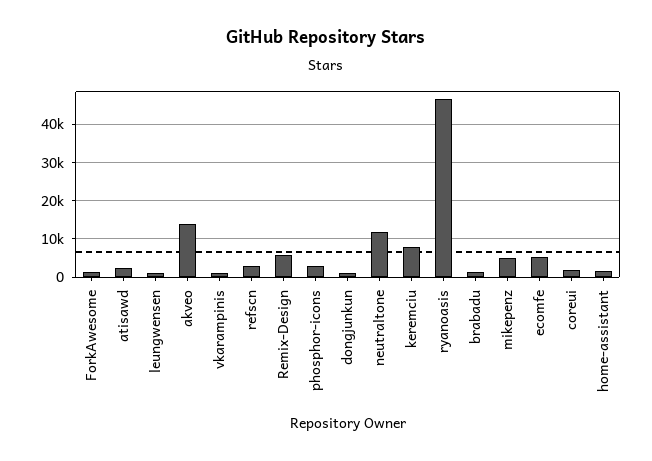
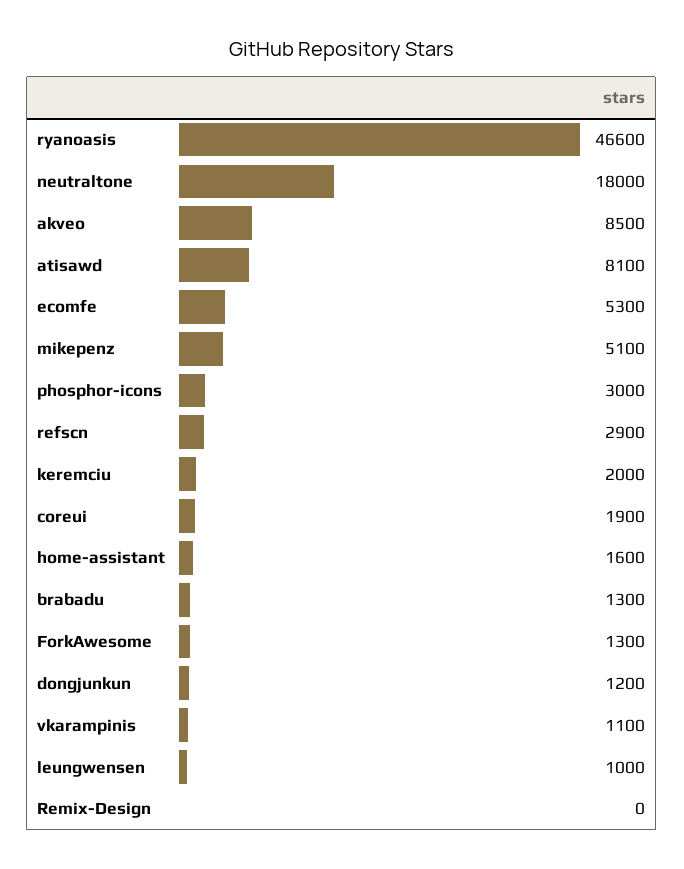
atisawd: 2000 -> 8100
akveo: 14000 -> 8500
Remix-Design: 6000 -> 0
neutraltone: 12000 -> 18000
keremciu: 8000 -> 2000

